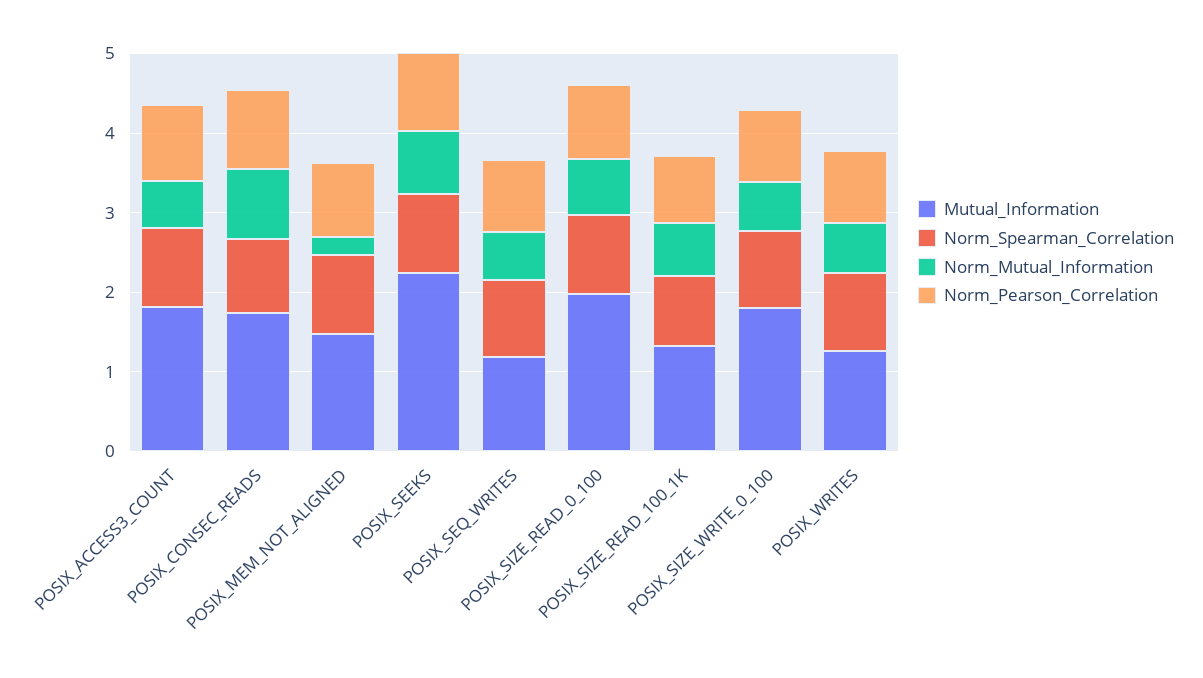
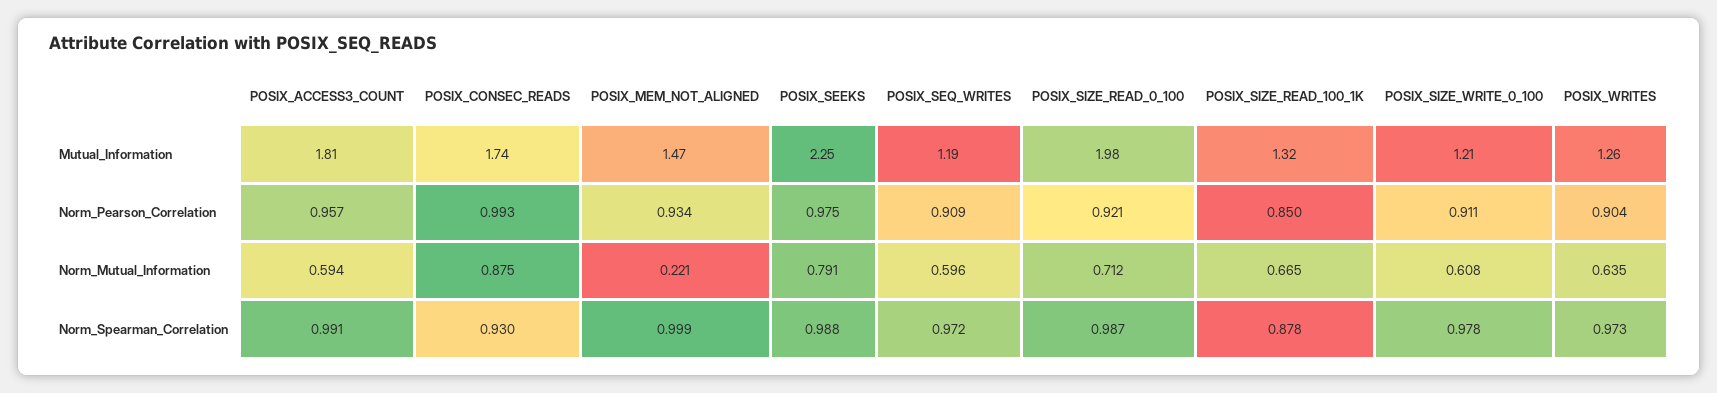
Mutual_Information, POSIX_SIZE_WRITE_0_100: 1.8 -> 1.21

